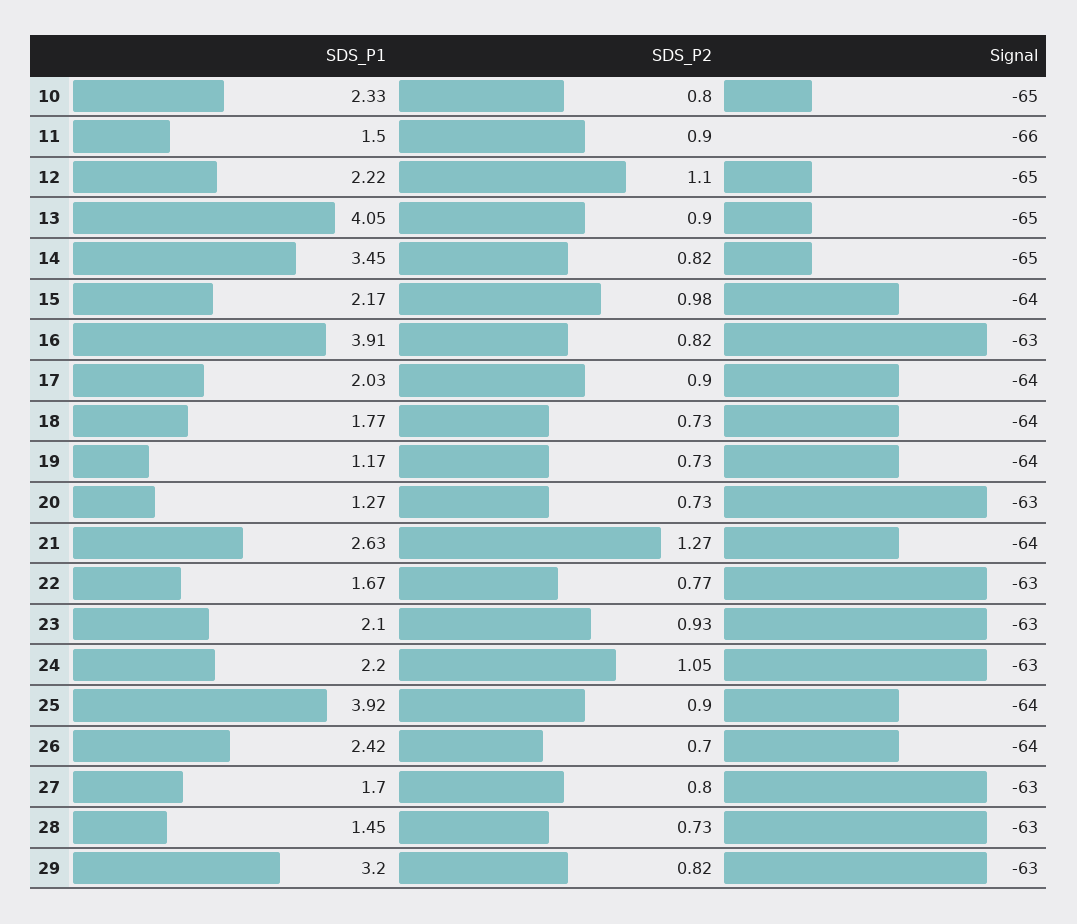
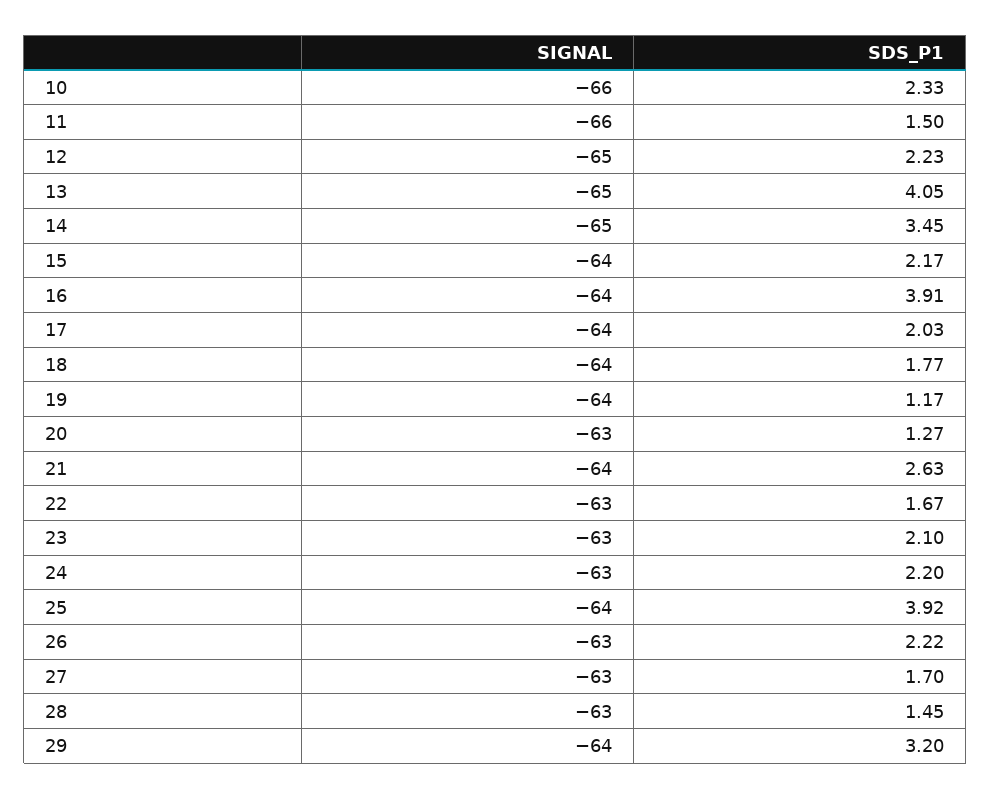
SDS_P2, 10: 0.8 -> none
Signal, 10: -65 -> -66
SDS_P2, 11: 0.9 -> none
SDS_P1, 12: 2.22 -> 2.23
SDS_P2, 12: 1.1 -> none
SDS_P2, 13: 0.9 -> none
SDS_P2, 14: 0.82 -> none
SDS_P2, 15: 0.98 -> none
SDS_P2, 16: 0.82 -> none
Signal, 16: -63 -> -64
SDS_P2, 17: 0.9 -> none
SDS_P2, 18: 0.73 -> none
SDS_P2, 19: 0.73 -> none
SDS_P2, 20: 0.73 -> none
SDS_P2, 21: 1.27 -> none
SDS_P2, 22: 0.77 -> none
SDS_P2, 23: 0.93 -> none
SDS_P2, 24: 1.05 -> none
SDS_P2, 25: 0.9 -> none
SDS_P1, 26: 2.42 -> 2.22
SDS_P2, 26: 0.7 -> none
Signal, 26: -64 -> -63
SDS_P2, 27: 0.8 -> none
SDS_P2, 28: 0.73 -> none
SDS_P2, 29: 0.82 -> none
Signal, 29: -63 -> -64

